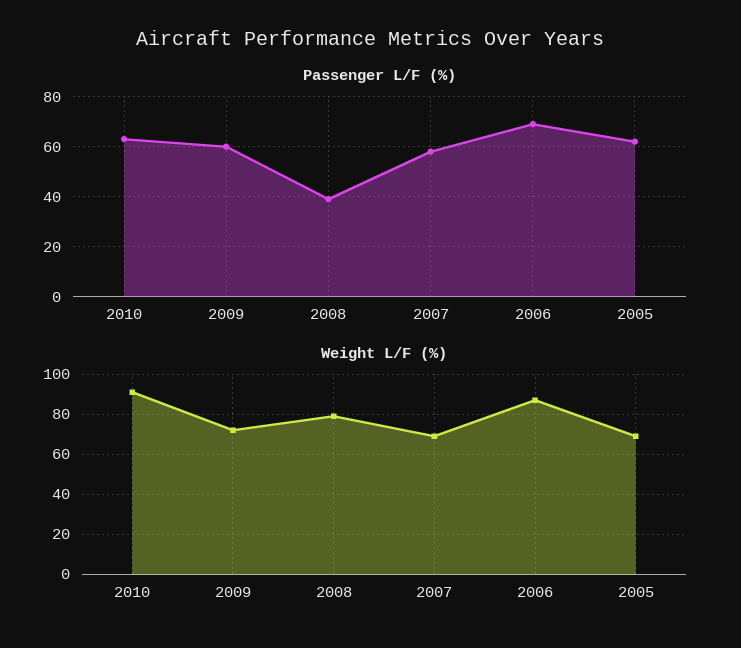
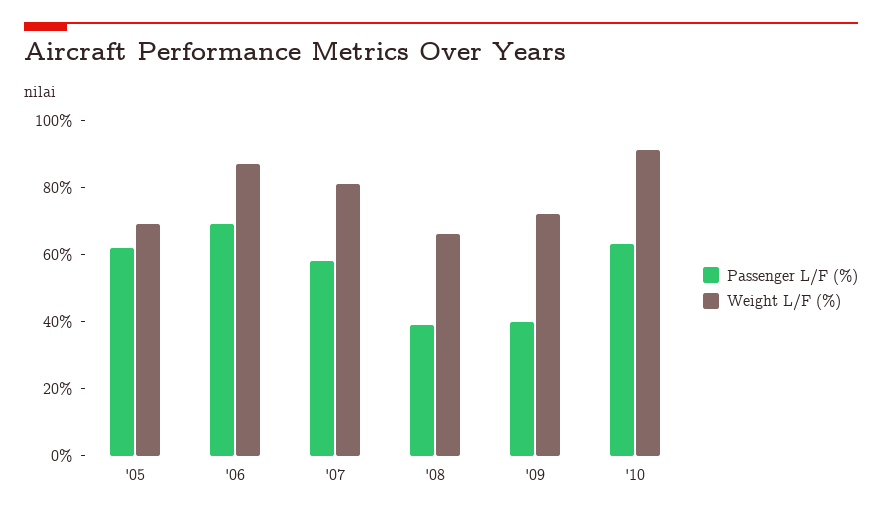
Passenger L/F (%), 2009: 60 -> 40
Weight L/F (%), 2008: 80 -> 65
Weight L/F (%), 2007: 70 -> 80

